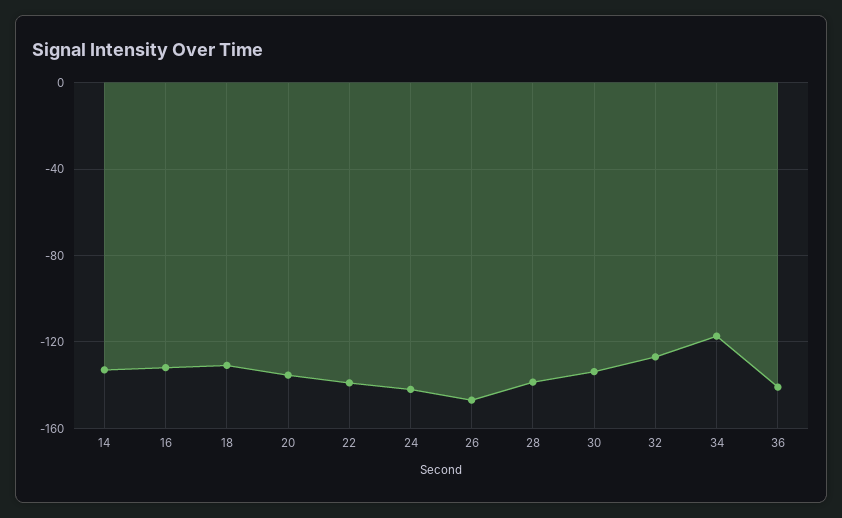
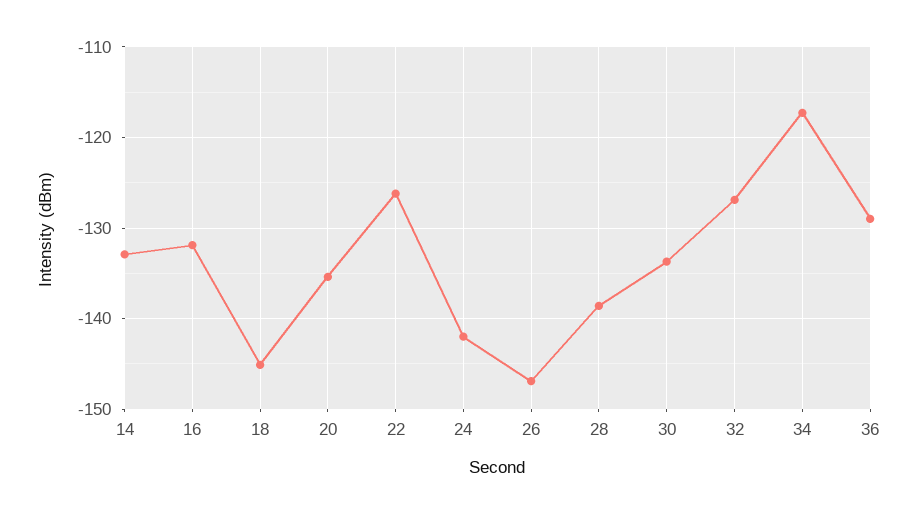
18: -130 -> -145
22: -140 -> -126
36: -140 -> -129

